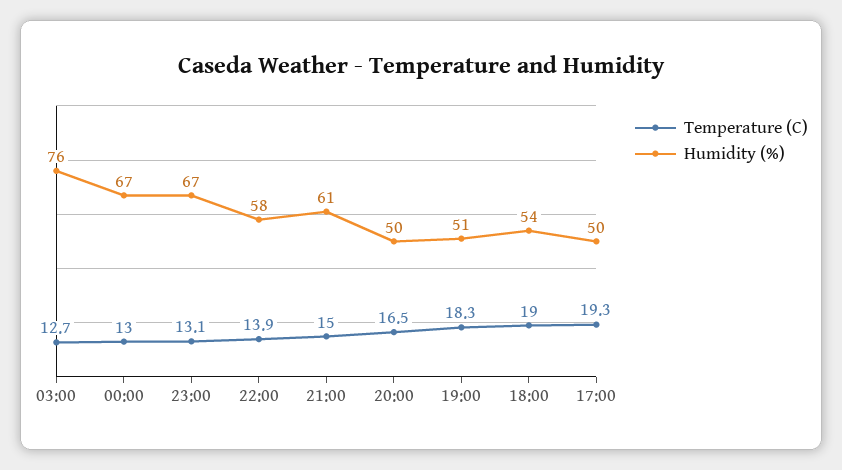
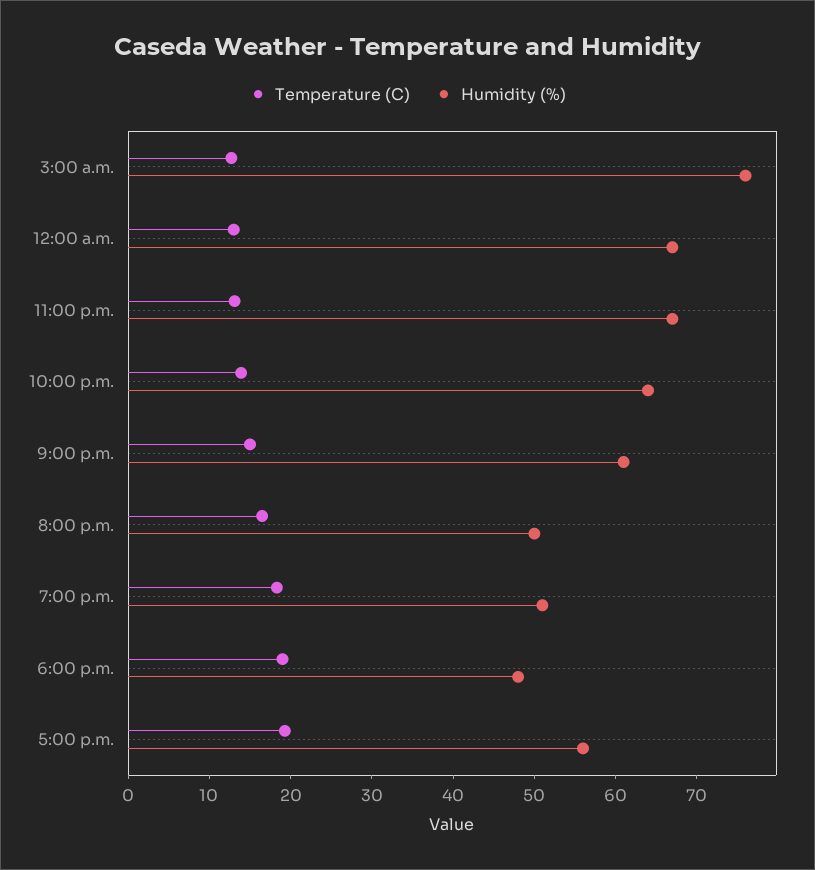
Humidity (%), 22:00: 58 -> 64
Humidity (%), 18:00: 54 -> 48
Humidity (%), 17:00: 50 -> 56

